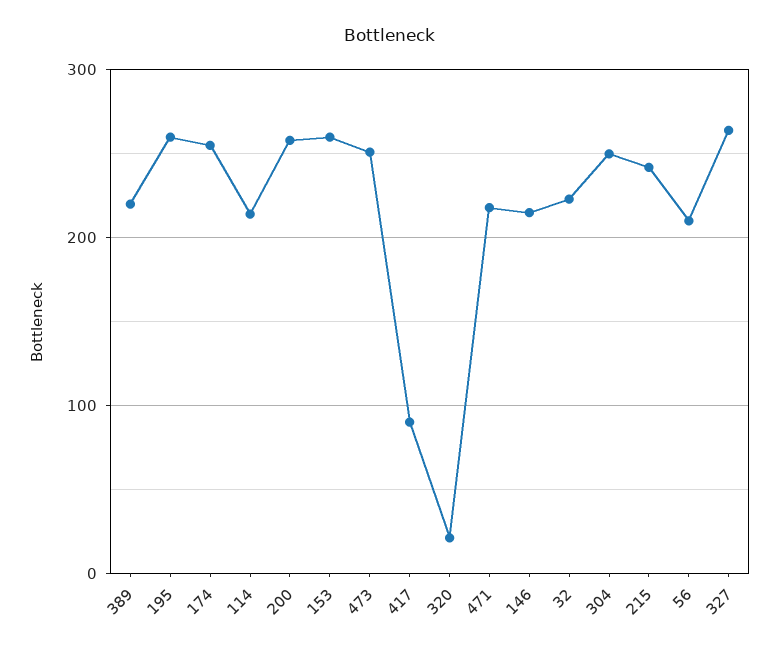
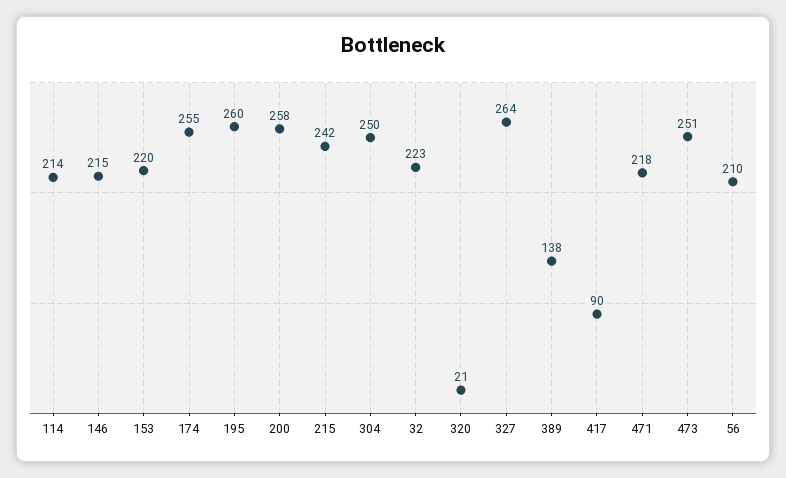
389: 220 -> 138
153: 260 -> 220

